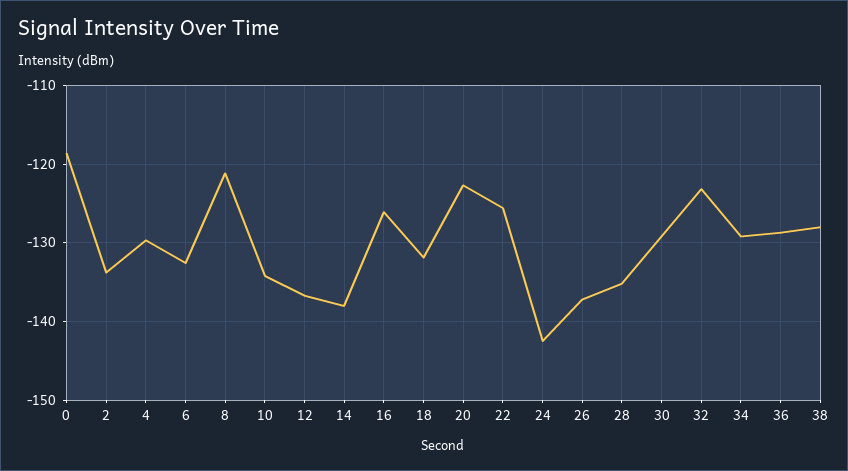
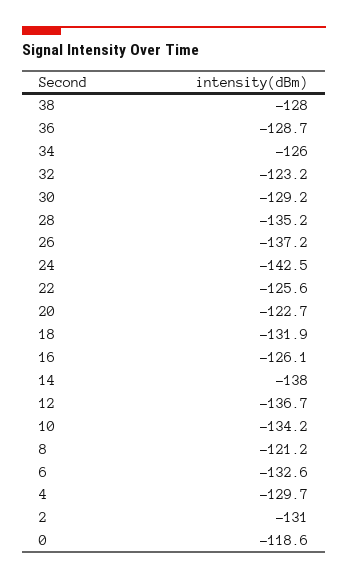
2: -134 -> -131
34: -129 -> -126

